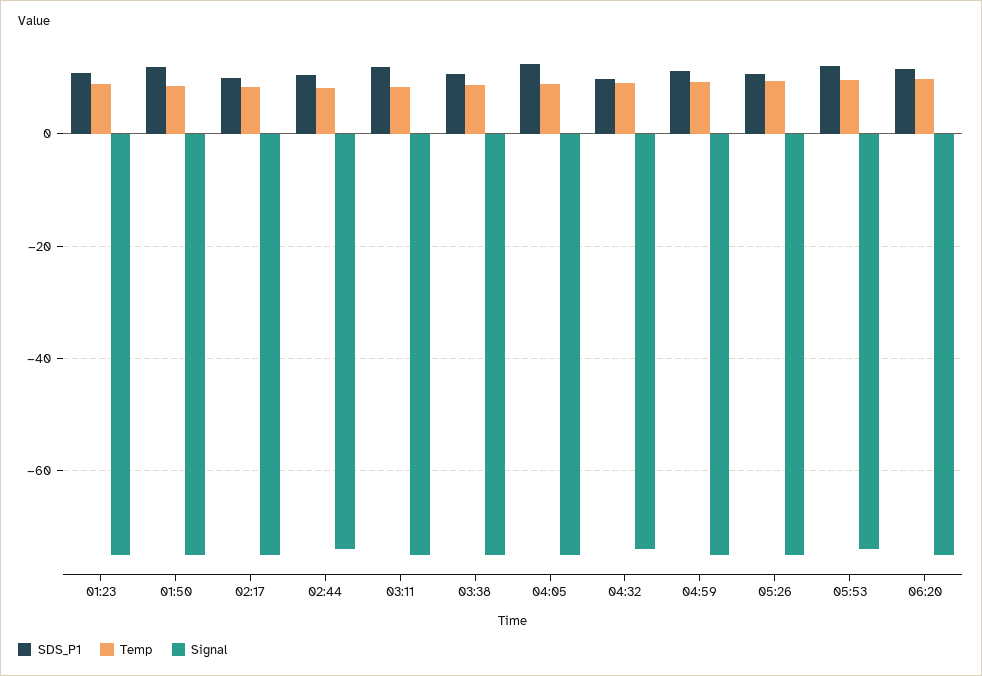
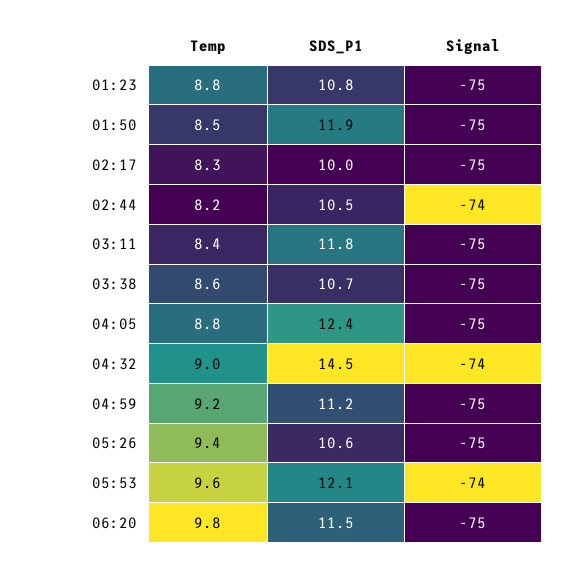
SDS_P1, 04:32: 10 -> 14.5

